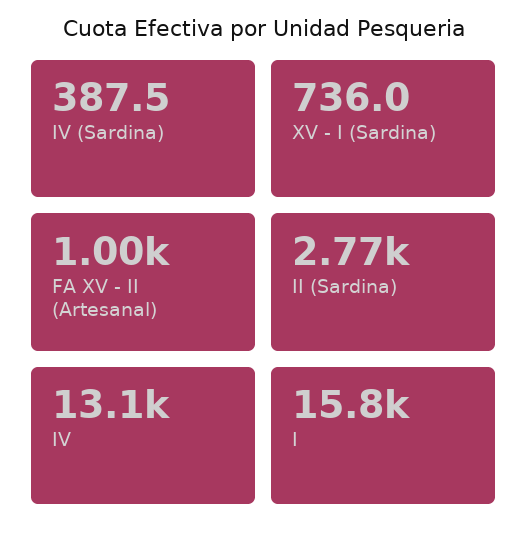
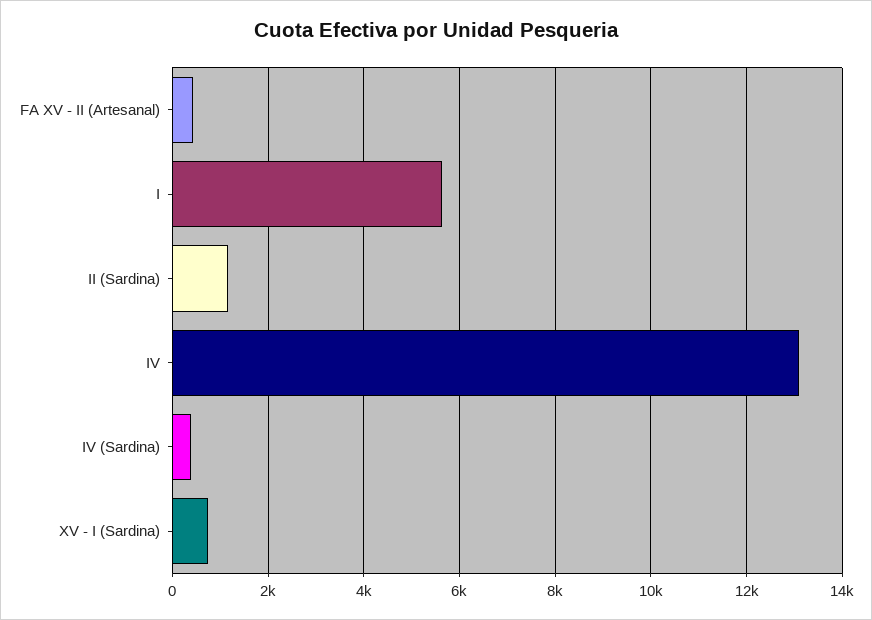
FA XV - II (Artesanal): 1000 -> 400
II (Sardina): 2770 -> 1200
I: 15800 -> 5600

